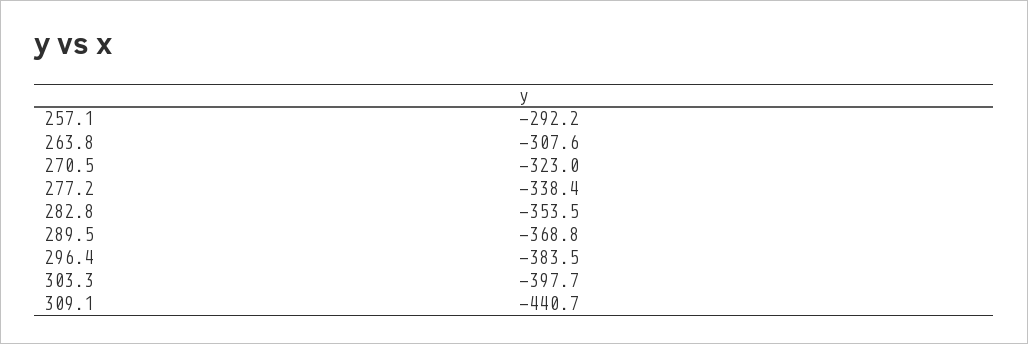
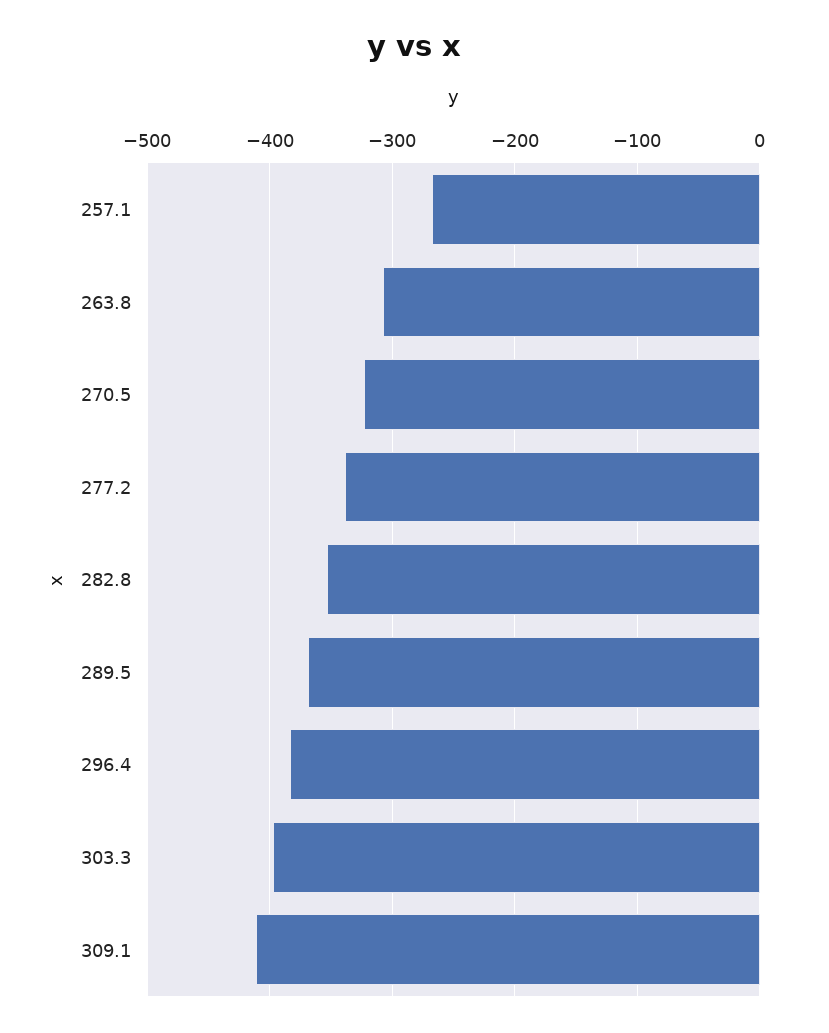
257.1: -292.2 -> -270
309.1: -440.7 -> -410

